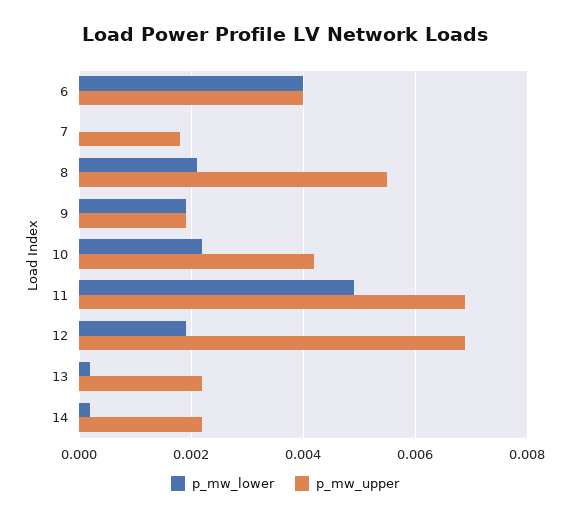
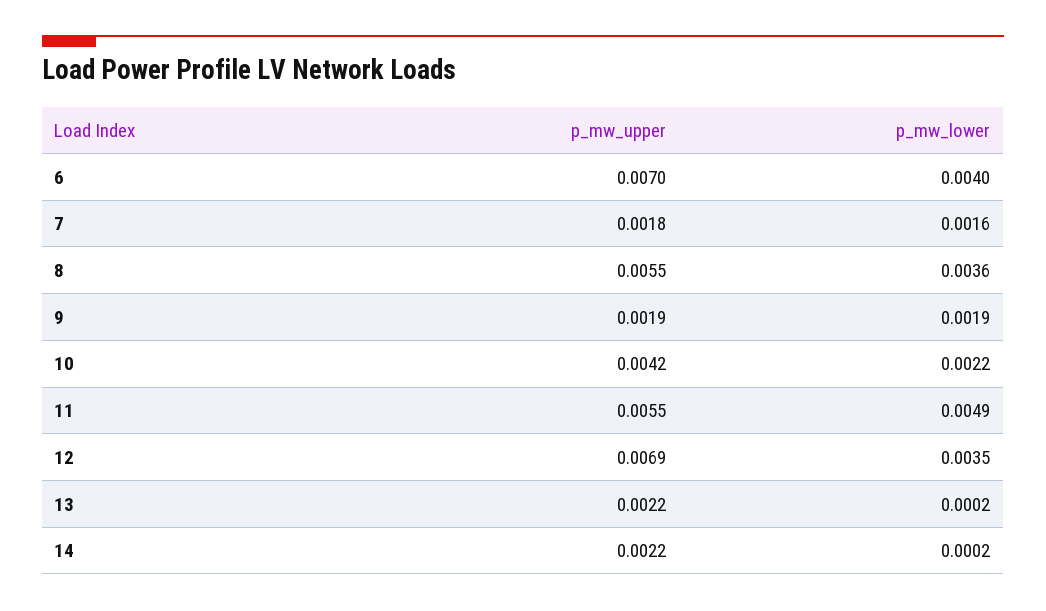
p_mw_upper, 6: 0.004 -> 0.007
p_mw_lower, 7: 0 -> 0.0016
p_mw_lower, 8: 0.002 -> 0.0036
p_mw_upper, 11: 0.007 -> 0.0055
p_mw_lower, 12: 0.002 -> 0.0035

